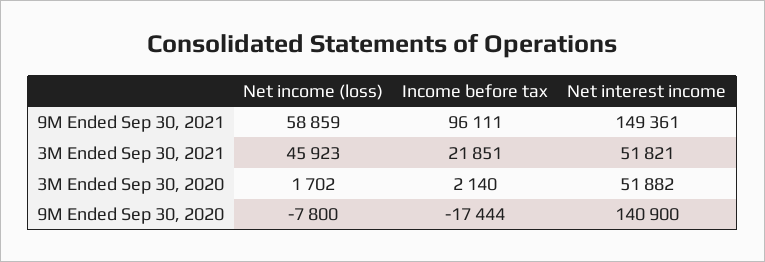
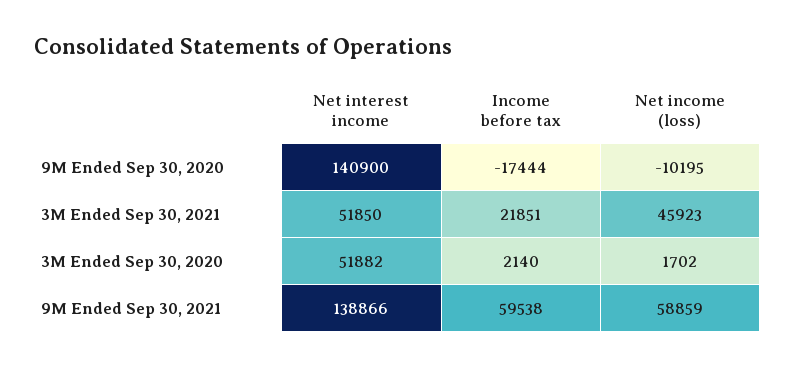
Income before tax, 9M Ended Sep 30, 2021: 96111 -> 59538
Net interest income, 9M Ended Sep 30, 2021: 149361 -> 138866
Net interest income, 3M Ended Sep 30, 2021: 51821 -> 51850
Net income (loss), 9M Ended Sep 30, 2020: -7800 -> -10195

